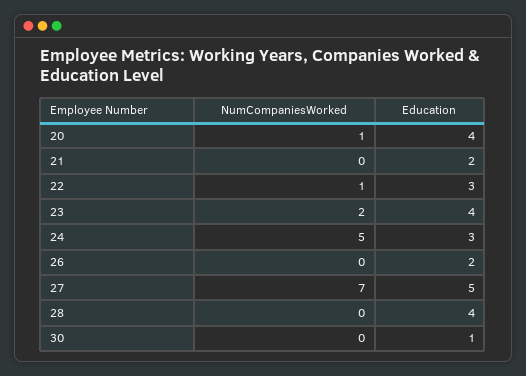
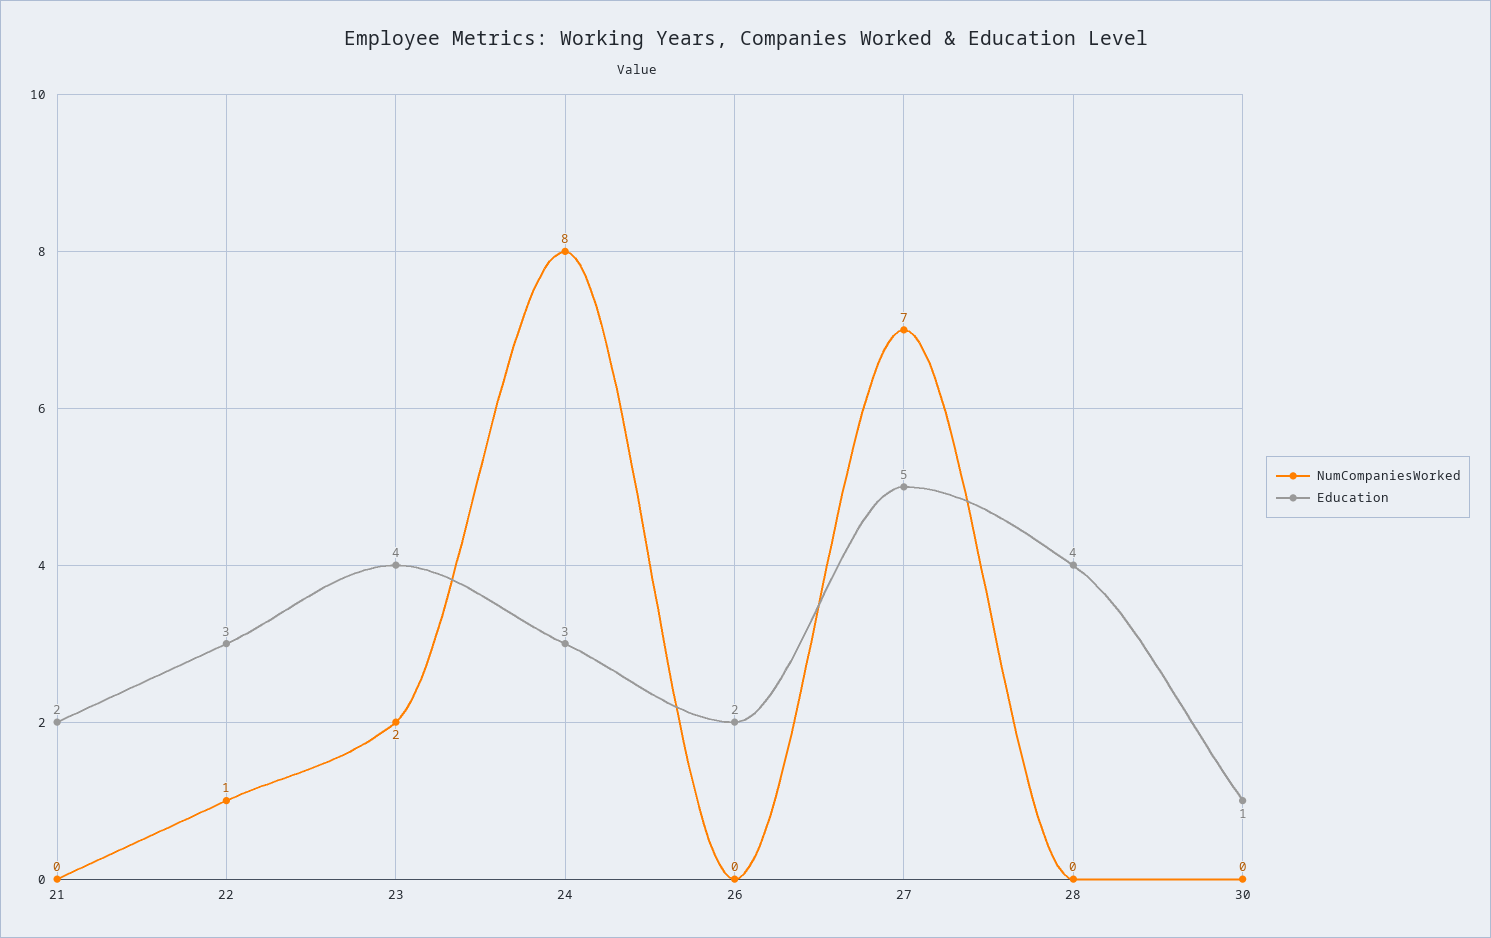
NumCompaniesWorked, 20: 1 -> none
Education, 20: 4 -> none
NumCompaniesWorked, 24: 5 -> 8

